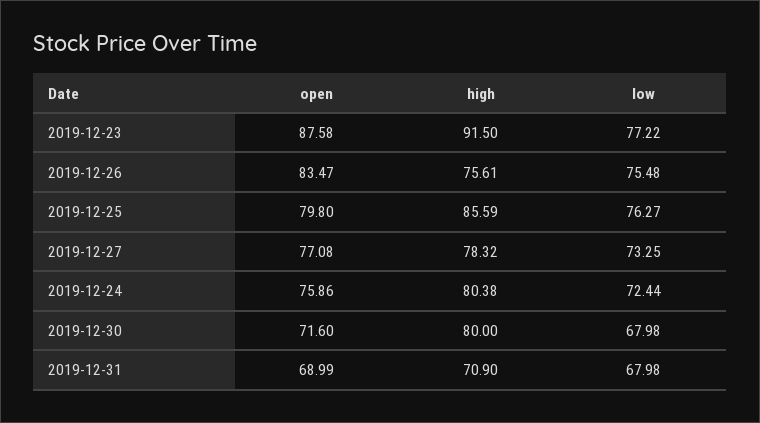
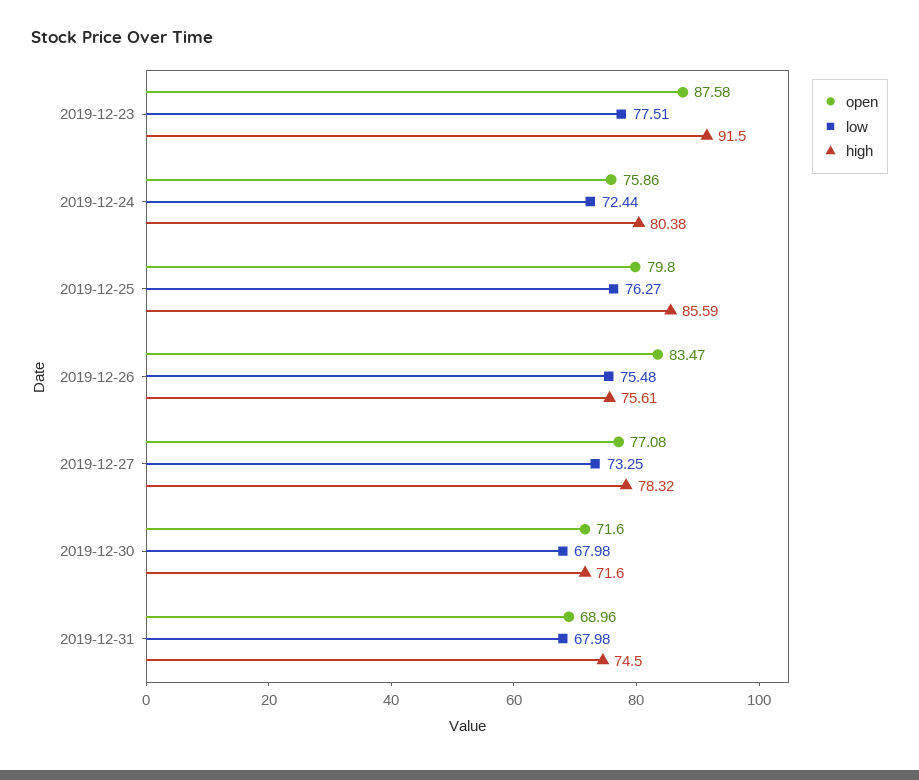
low, 2019-12-23: 77.22 -> 77.51
high, 2019-12-30: 80 -> 71.6
open, 2019-12-31: 68.99 -> 68.96
high, 2019-12-31: 70.9 -> 74.5

